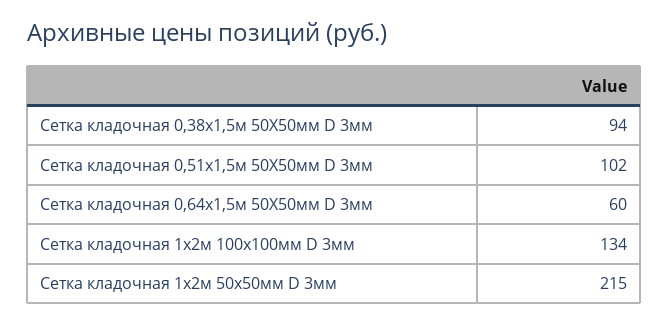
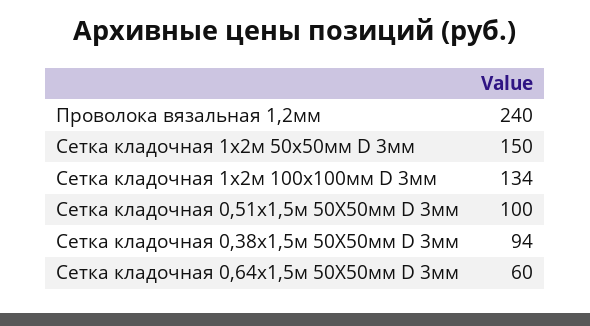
Сетка кладочная 0,51х1,5м 50Х50мм D 3мм: 102 -> 100
Сетка кладочная 1х2м 50х50мм D 3мм: 215 -> 150
Проволока вязальная 1,2мм: none -> 240

